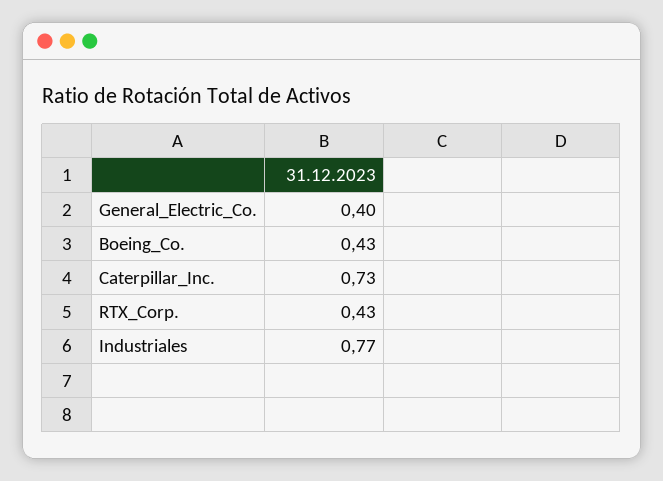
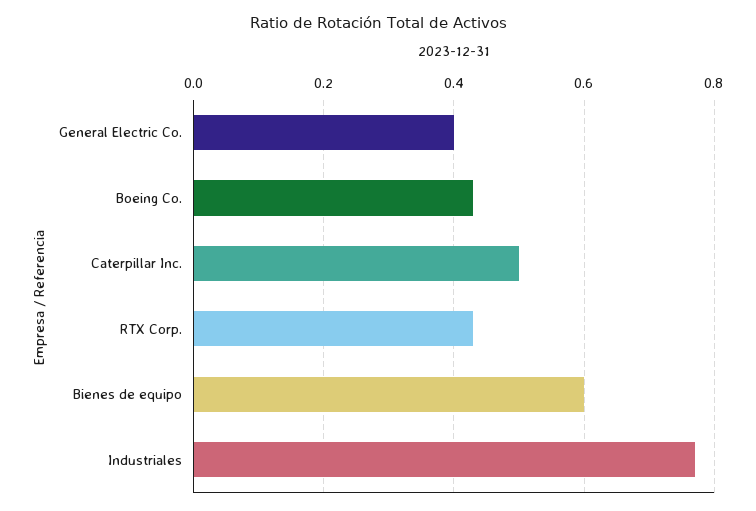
Caterpillar_Inc.: 0.73 -> 0.5
Bienes de equipo: none -> 0.6

